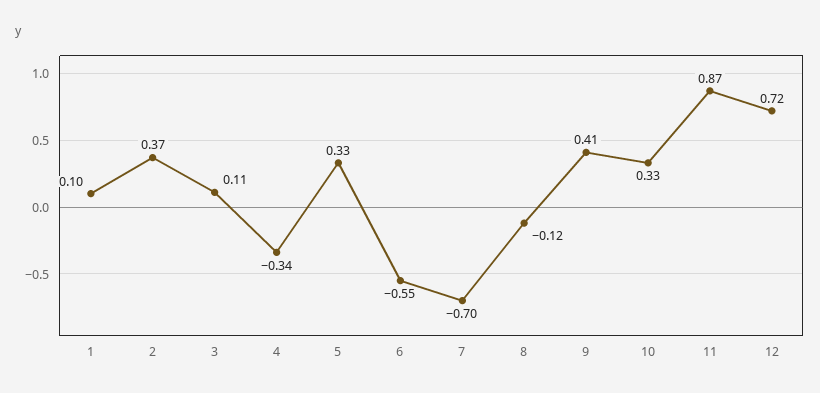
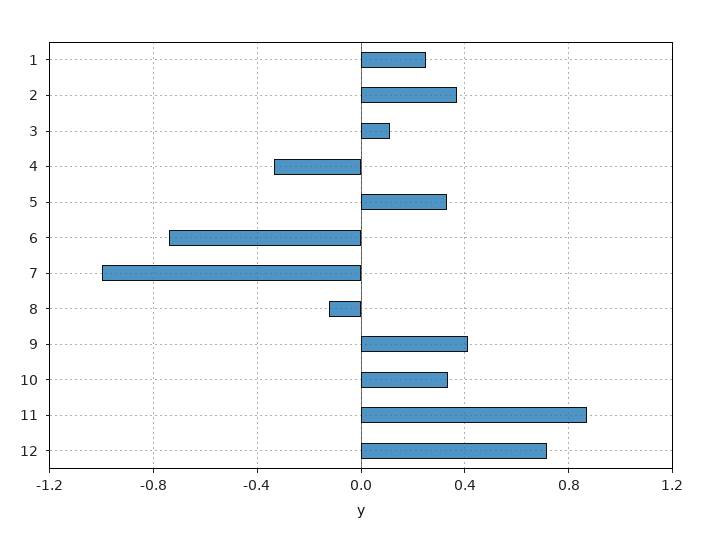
1: 0.1 -> 0.25
6: -0.55 -> -0.75
7: -0.7 -> -1

